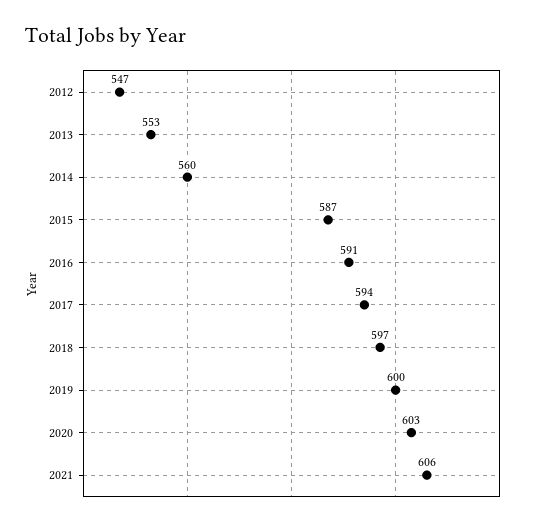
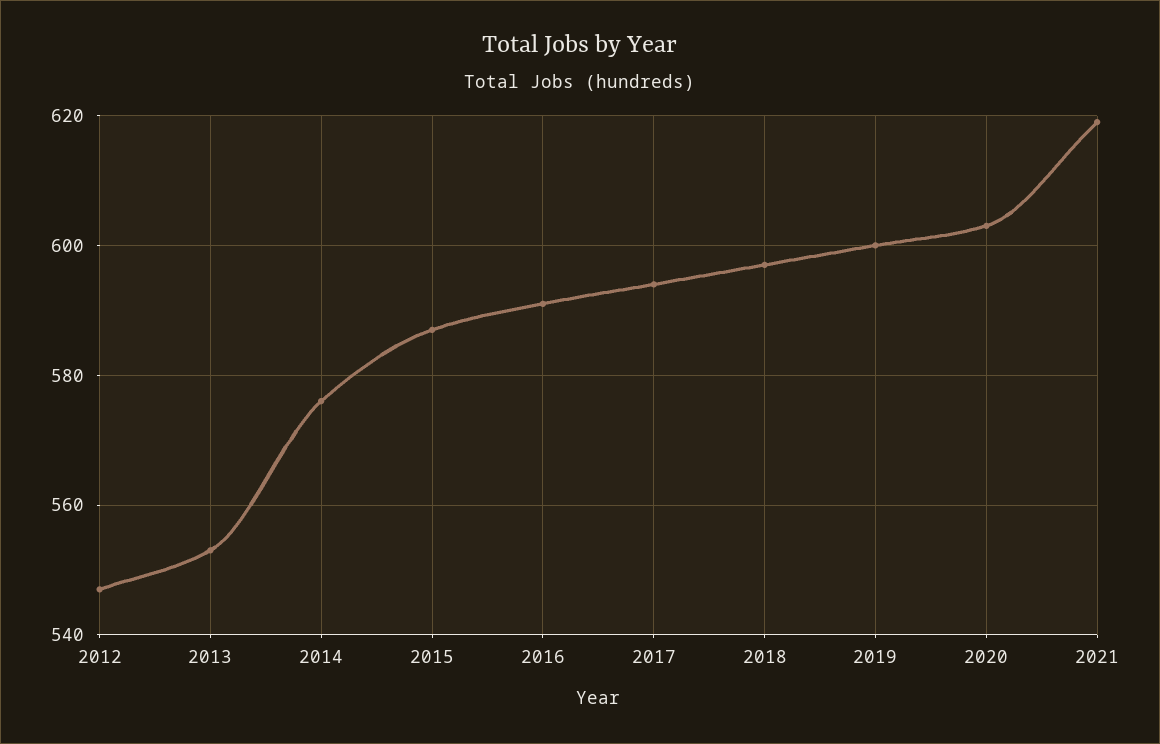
2014: 560 -> 575
2021: 606 -> 620

